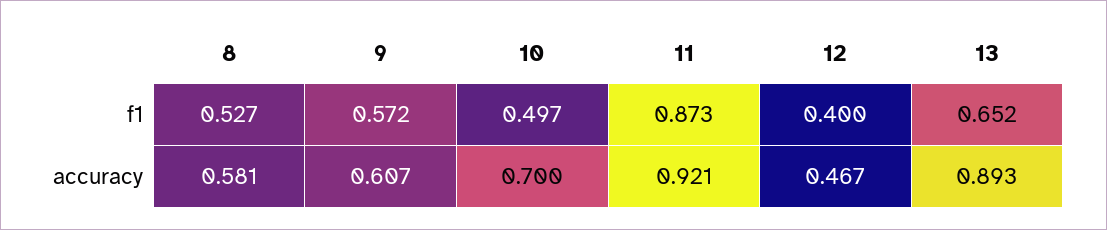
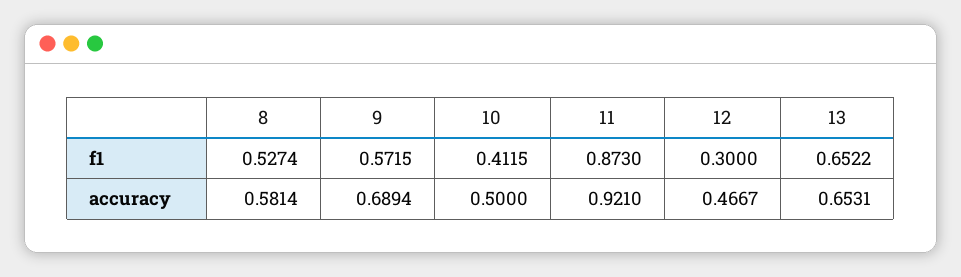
10, f1: 0.497 -> 0.4115
12, f1: 0.4 -> 0.3
9, accuracy: 0.607 -> 0.6894
10, accuracy: 0.7 -> 0.5
13, accuracy: 0.893 -> 0.6531

